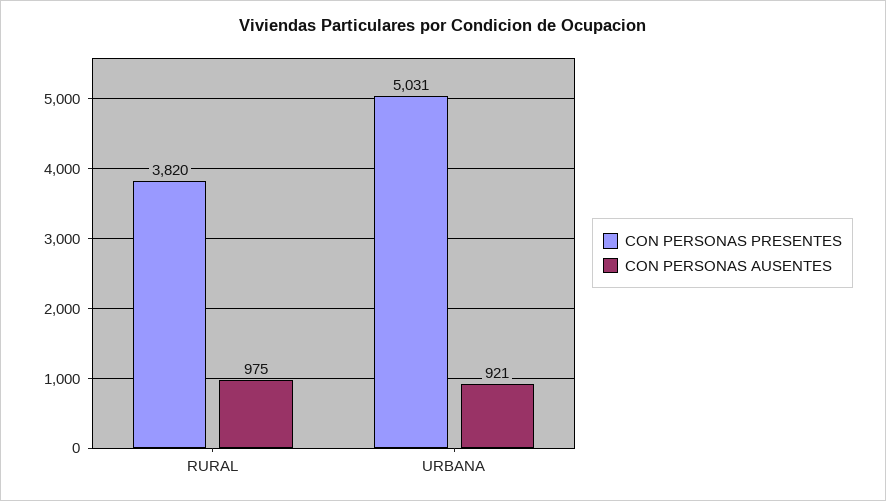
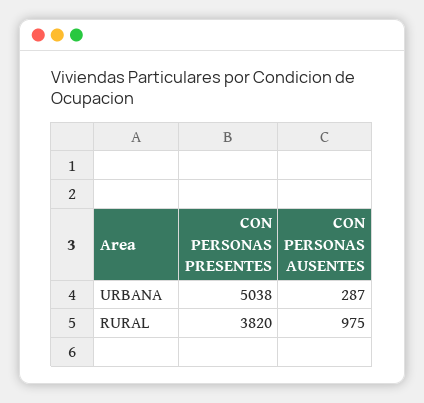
CON PERSONAS PRESENTES, URBANA: 5031 -> 5038
CON PERSONAS AUSENTES, URBANA: 921 -> 287

